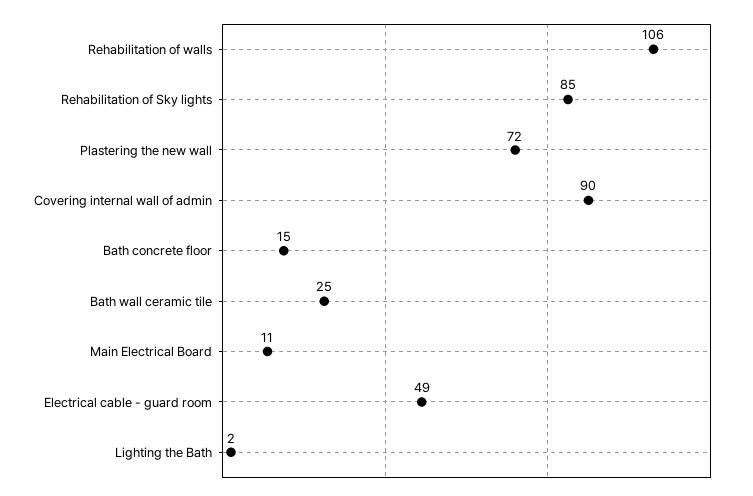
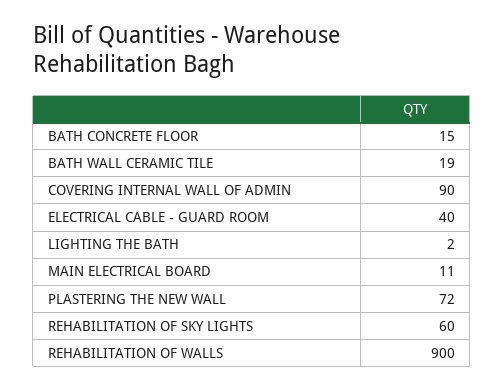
Rehabilitation of walls: 106 -> 900
Rehabilitation of Sky lights: 85 -> 60
Bath wall ceramic tile: 25 -> 19
Electrical cable - guard room: 49 -> 40

